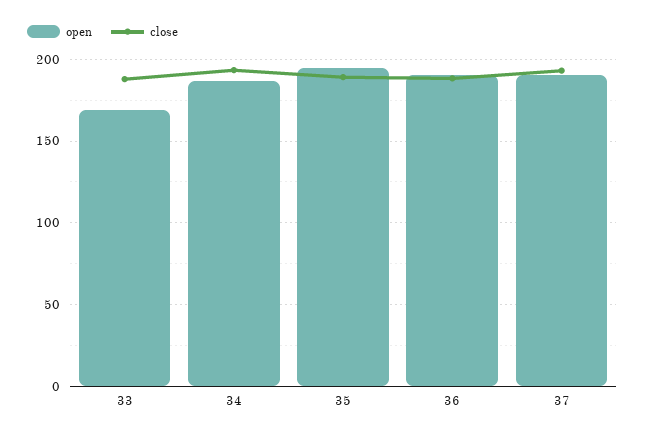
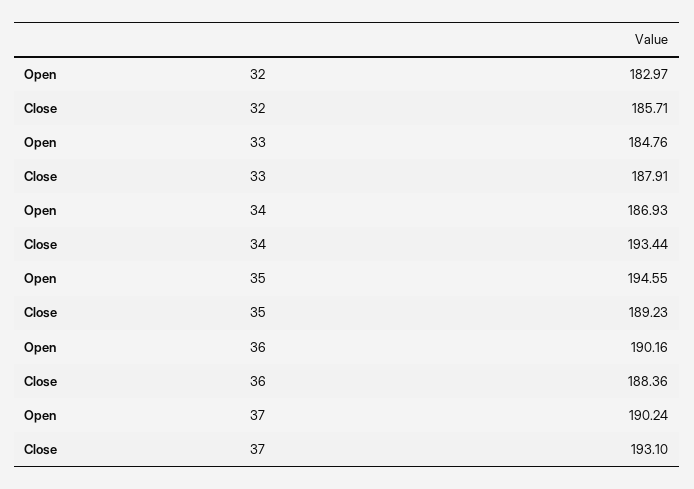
open, 33: 170 -> 184.76
open, 32: none -> 182.97
close, 32: none -> 185.71

